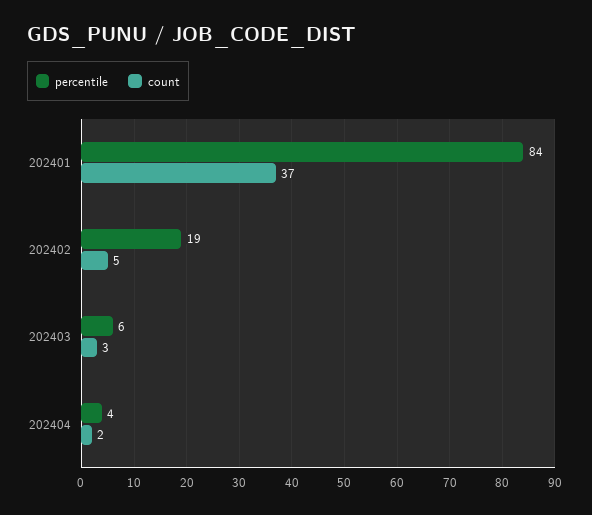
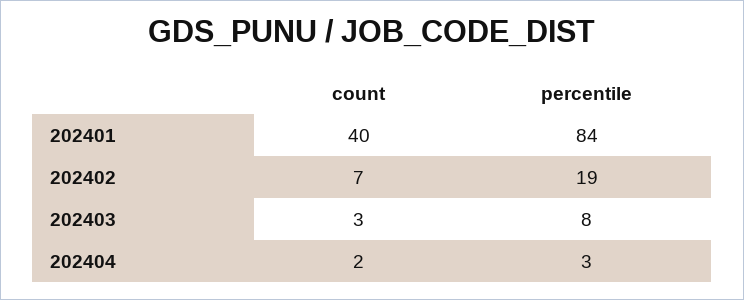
count, 202401: 37 -> 40
count, 202402: 5 -> 7
percentile, 202403: 6 -> 8
percentile, 202404: 4 -> 3

